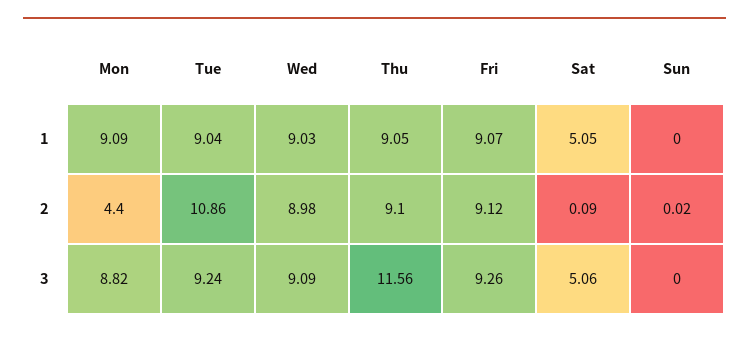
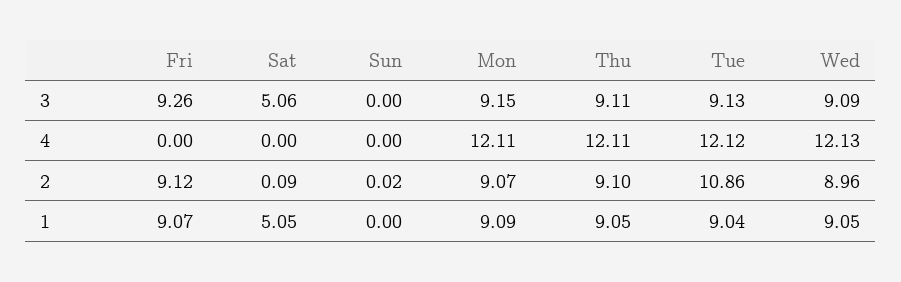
Wed, 1: 9.03 -> 9.05
Mon, 2: 4.4 -> 9.07
Wed, 2: 8.98 -> 8.96
Mon, 3: 8.82 -> 9.15
Tue, 3: 9.24 -> 9.13
Thu, 3: 11.56 -> 9.11
Fri, 4: none -> 0
Sat, 4: none -> 0
Sun, 4: none -> 0
Mon, 4: none -> 12.11
Thu, 4: none -> 12.11
Tue, 4: none -> 12.12
Wed, 4: none -> 12.13

